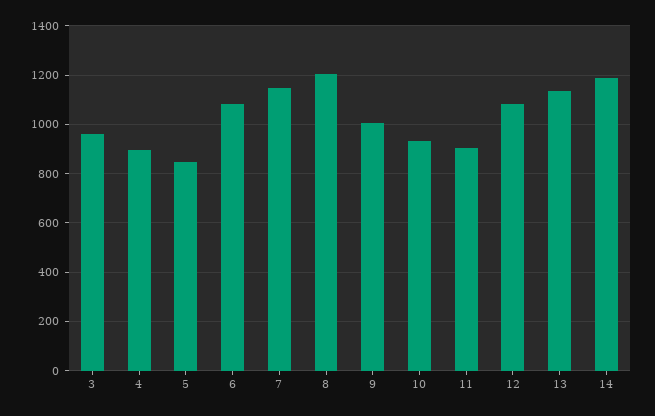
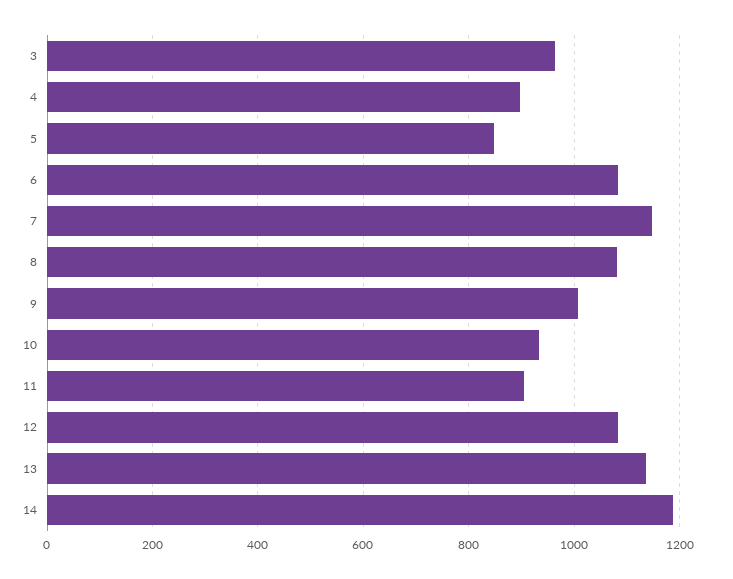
8: 1200 -> 1080

